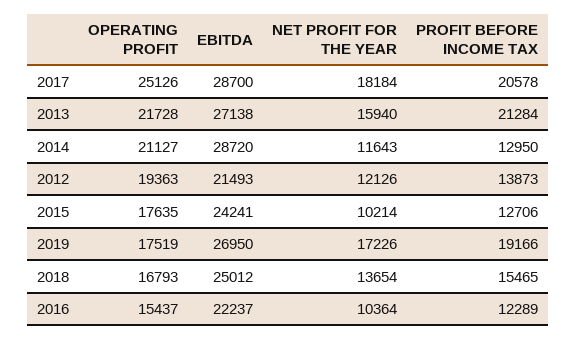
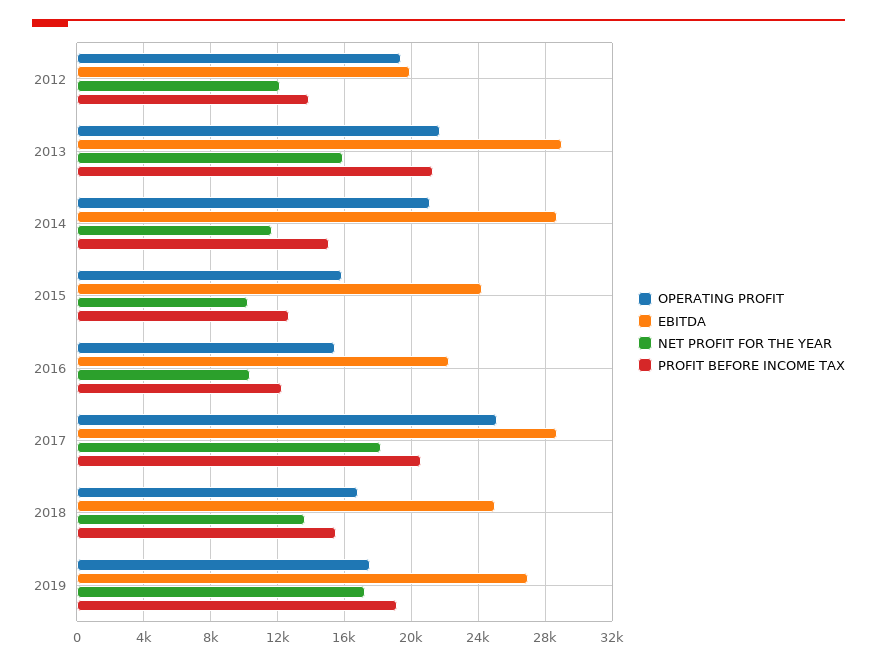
EBITDA, 2013: 27138 -> 29000
PROFIT BEFORE INCOME TAX, 2014: 12950 -> 15000
EBITDA, 2012: 21493 -> 20000
OPERATING PROFIT, 2015: 17635 -> 16000

